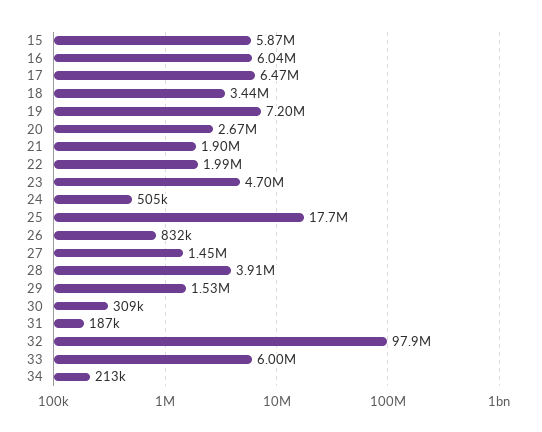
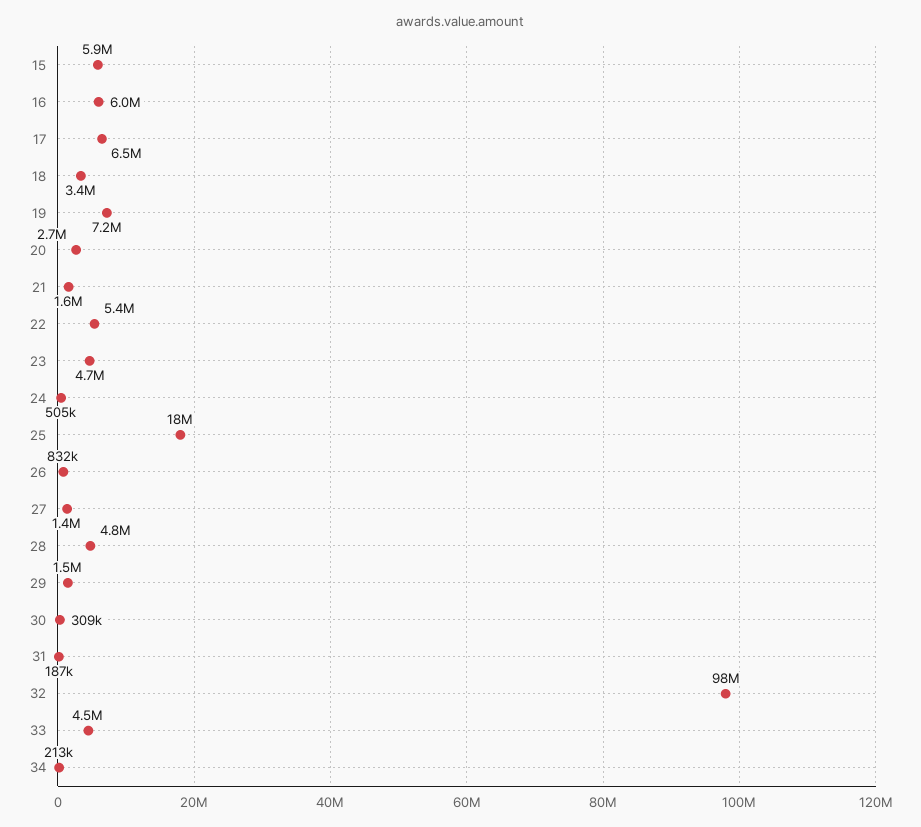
21: 1900000 -> 1600000
22: 1990000 -> 5400000
28: 3910000 -> 4800000
33: 6000000 -> 4500000

